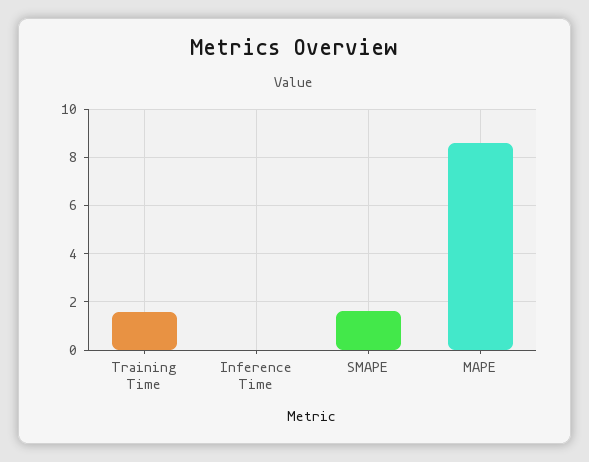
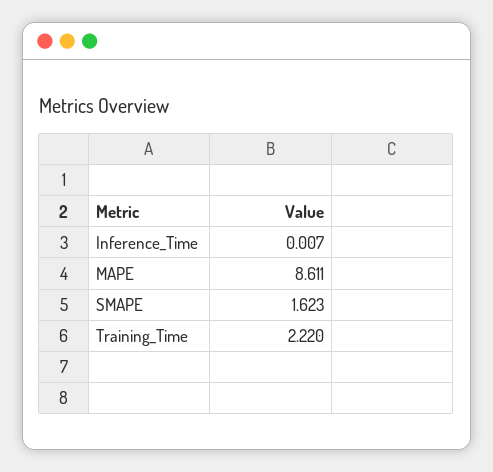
Training Time: 1.5 -> 2.22

